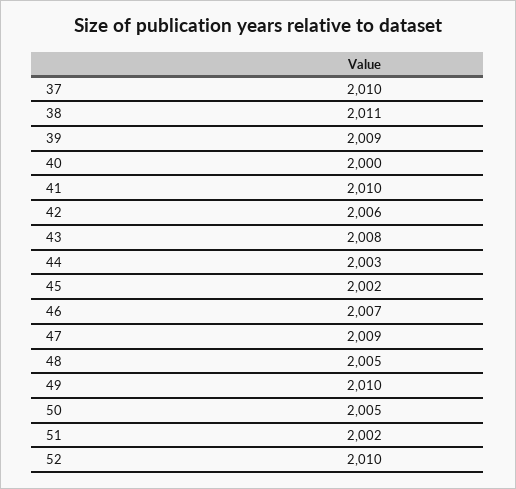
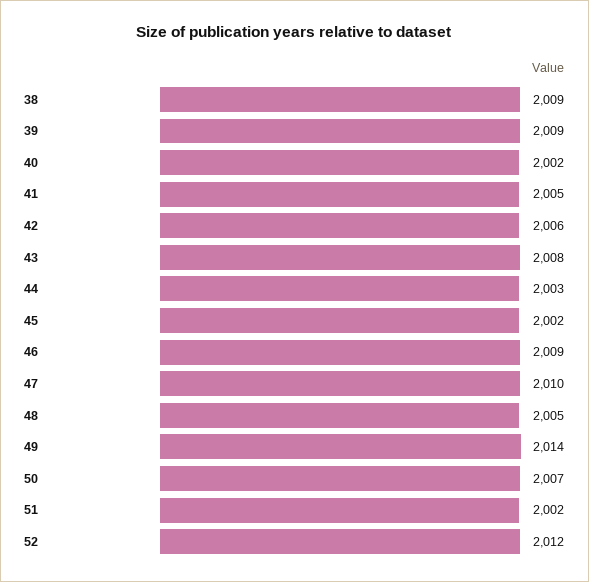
37: 2010 -> none
38: 2011 -> 2009
40: 2000 -> 2002
41: 2010 -> 2005
46: 2007 -> 2009
47: 2009 -> 2010
49: 2010 -> 2014
50: 2005 -> 2007
52: 2010 -> 2012

